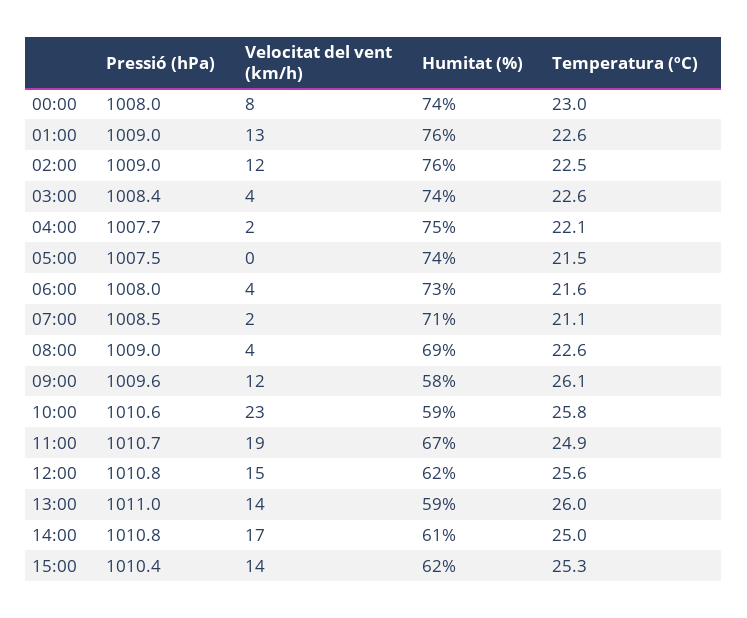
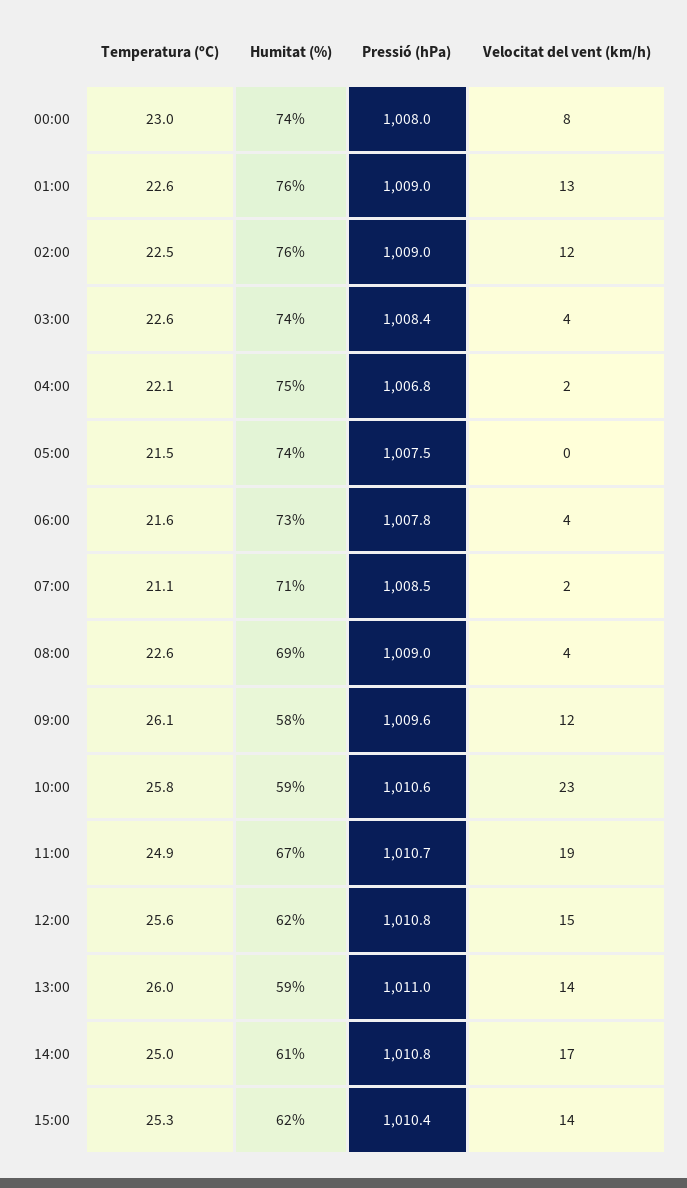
Pressió (hPa), 04:00: 1007.7 -> 1006.8
Pressió (hPa), 06:00: 1008 -> 1007.8

